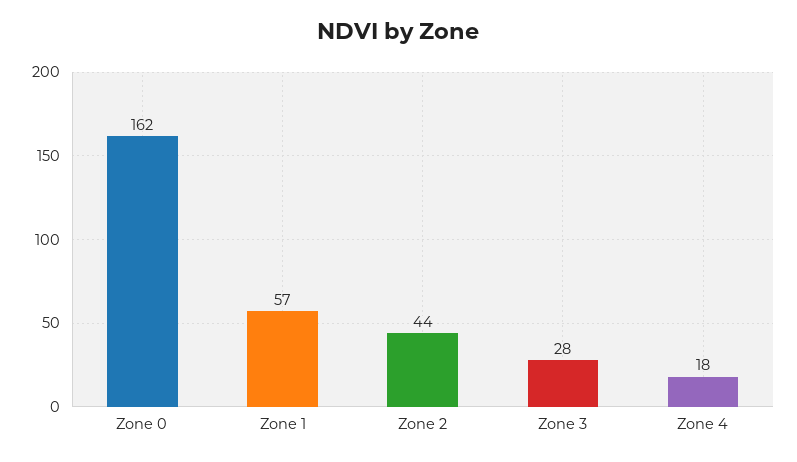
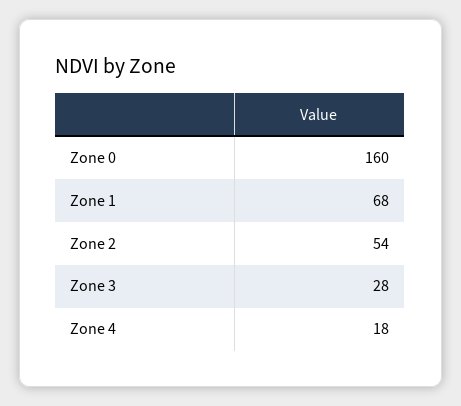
Zone 0: 162 -> 160
Zone 1: 57 -> 68
Zone 2: 44 -> 54

